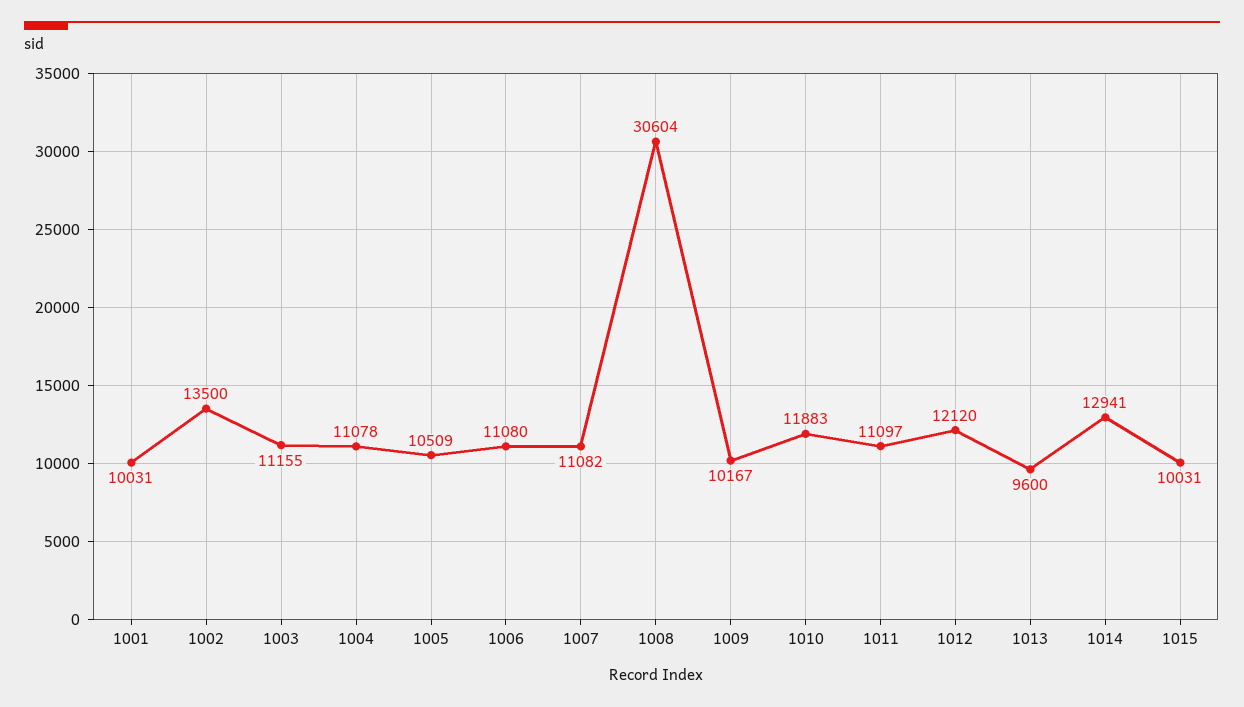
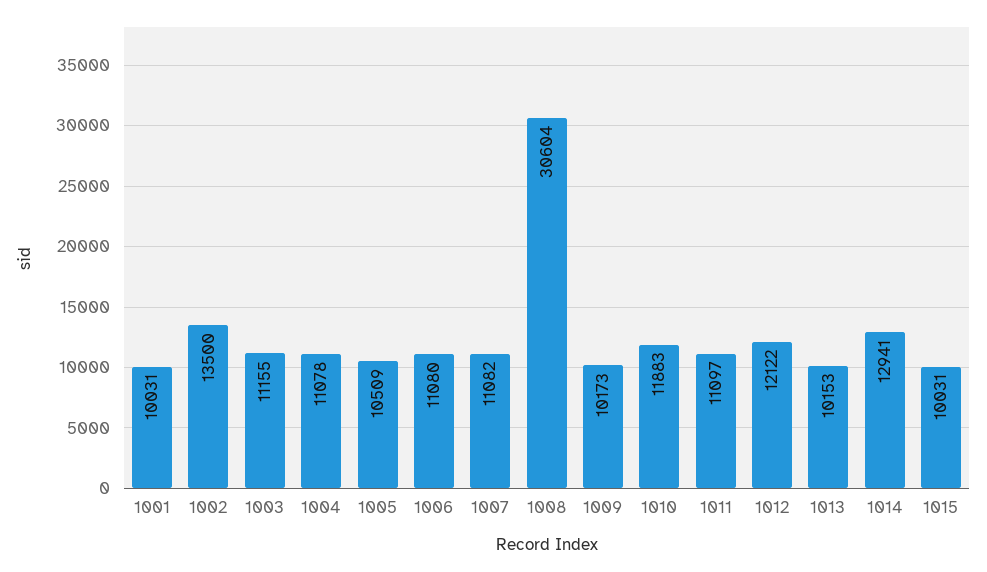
1009: 10167 -> 10173
1012: 12120 -> 12122
1013: 9600 -> 10153

